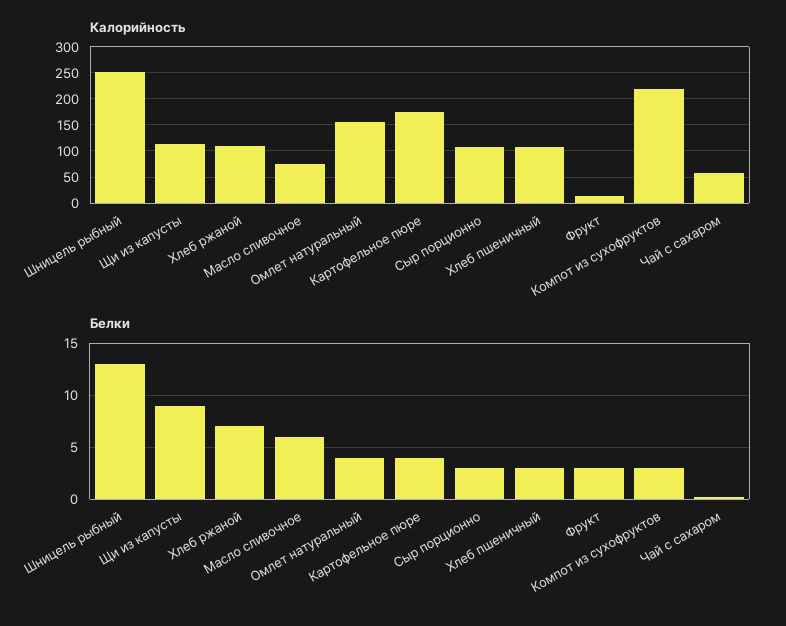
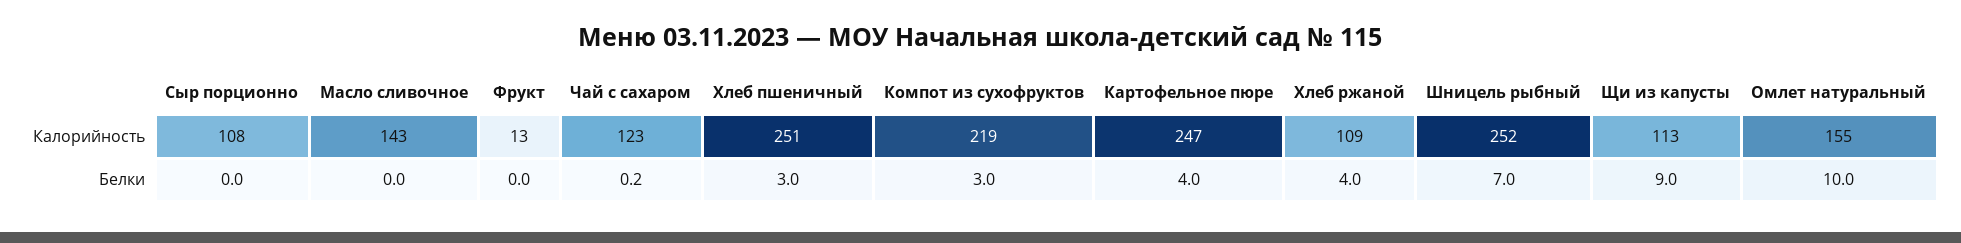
Калорийность, Масло сливочное: 75 -> 143
Калорийность, Картофельное пюре: 175 -> 247
Калорийность, Хлеб пшеничный: 100 -> 251
Калорийность, Чай с сахаром: 50 -> 123
Белки, Шницель рыбный: 13 -> 7
Белки, Хлеб ржаной: 7 -> 4
Белки, Масло сливочное: 6 -> 0
Белки, Омлет натуральный: 4 -> 10
Белки, Сыр порционно: 3 -> 0
Белки, Фрукт: 3 -> 0

